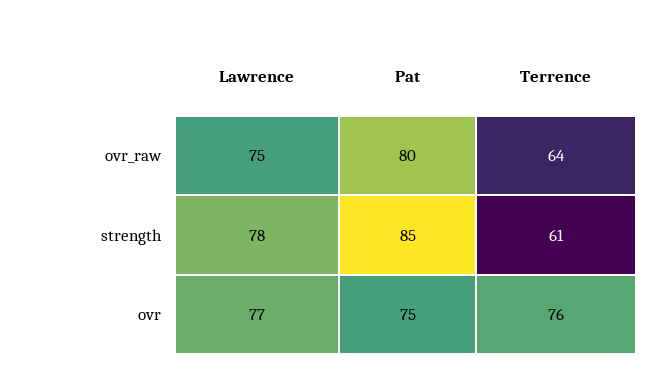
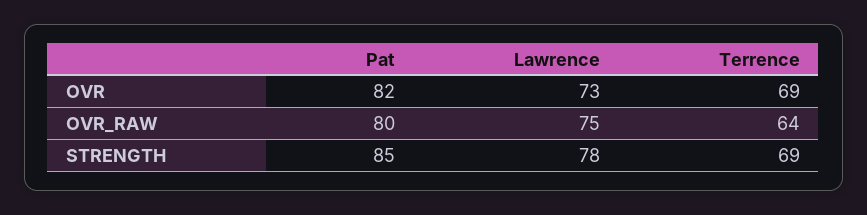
Terrence, strength: 61 -> 69
Lawrence, ovr: 77 -> 73
Pat, ovr: 75 -> 82
Terrence, ovr: 76 -> 69

